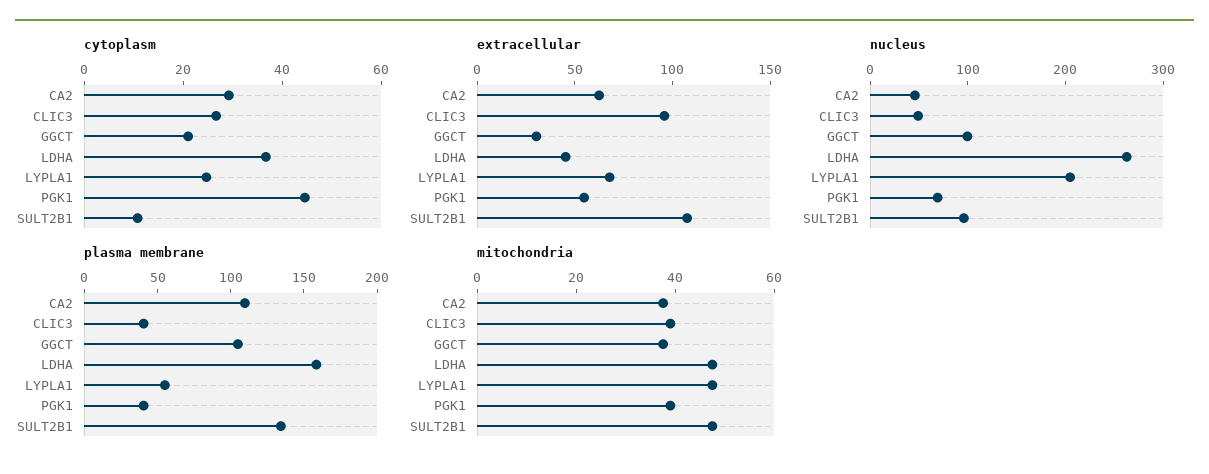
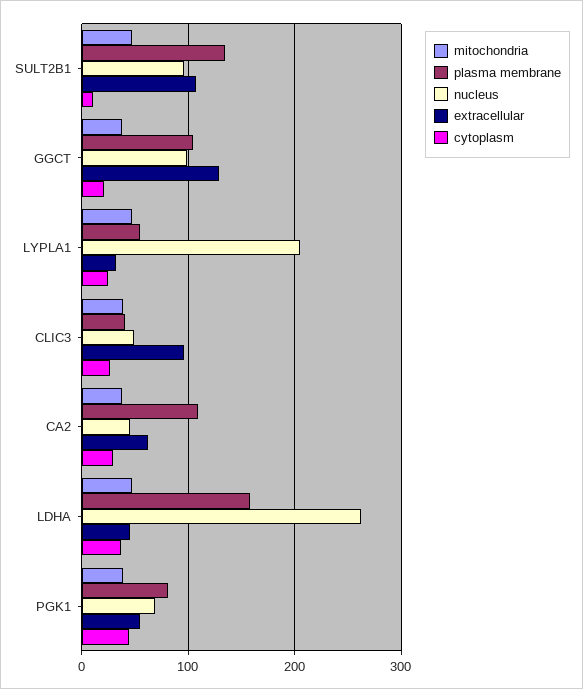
extracellular, GGCT: 30 -> 130
extracellular, LYPLA1: 70 -> 30
plasma membrane, PGK1: 40 -> 80

